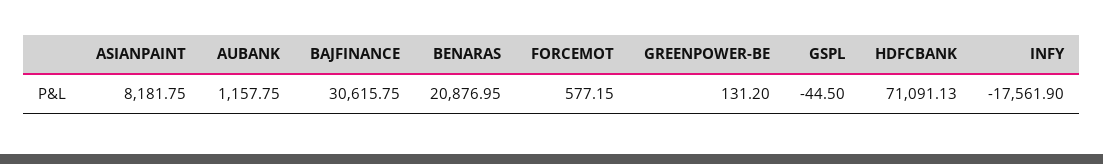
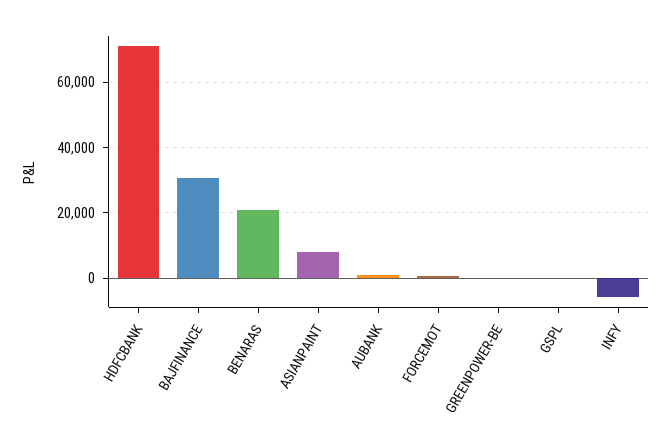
INFY: -17561.9 -> -6000

